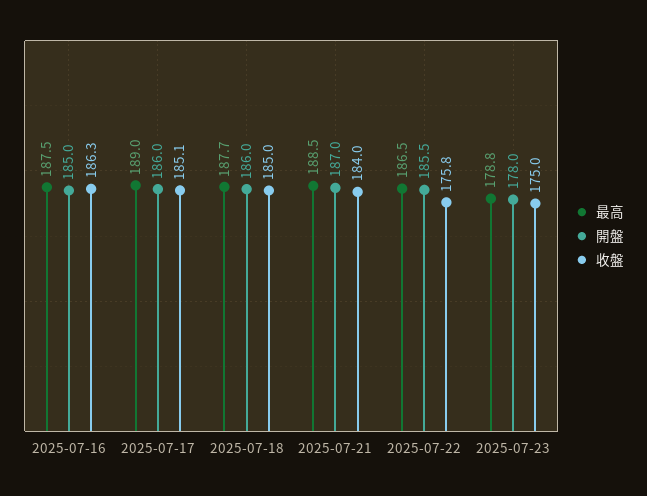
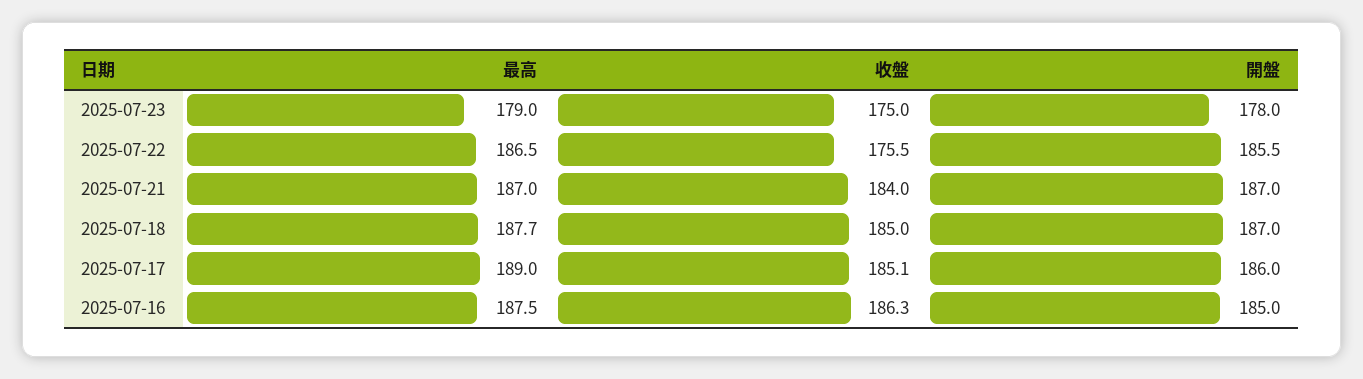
開盤, 2025-07-18: 186 -> 187
最高, 2025-07-21: 188.5 -> 187
收盤, 2025-07-22: 175.8 -> 175.5
最高, 2025-07-23: 178.8 -> 179

